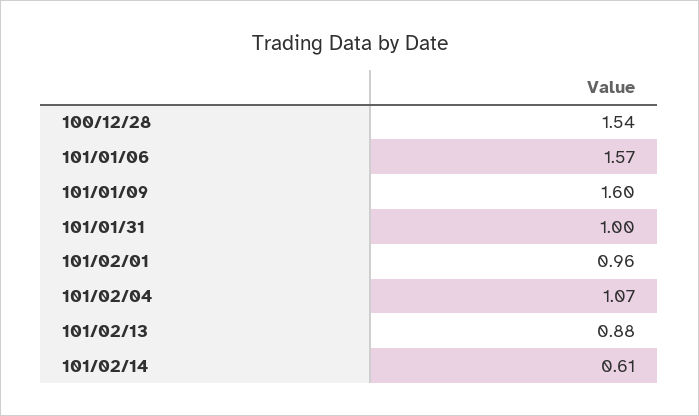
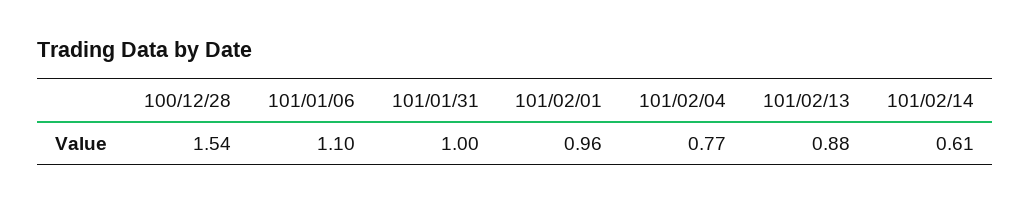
101/01/06: 1.57 -> 1.1
101/01/09: 1.6 -> none
101/02/04: 1.07 -> 0.77

